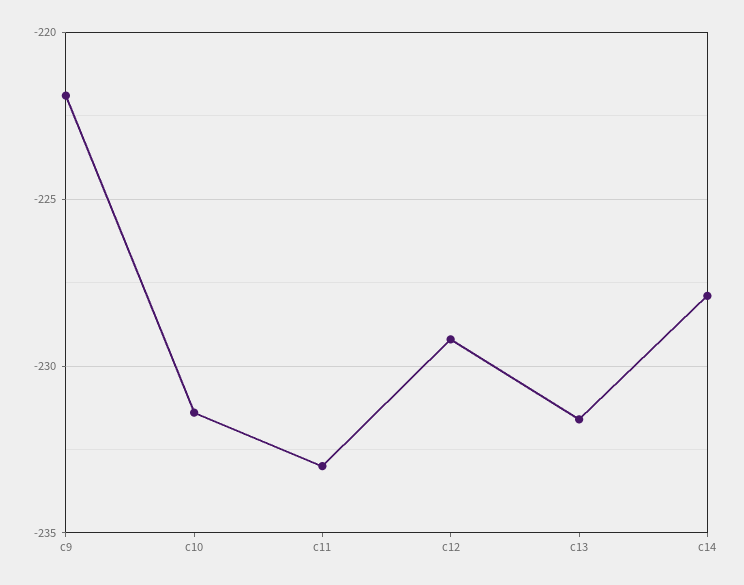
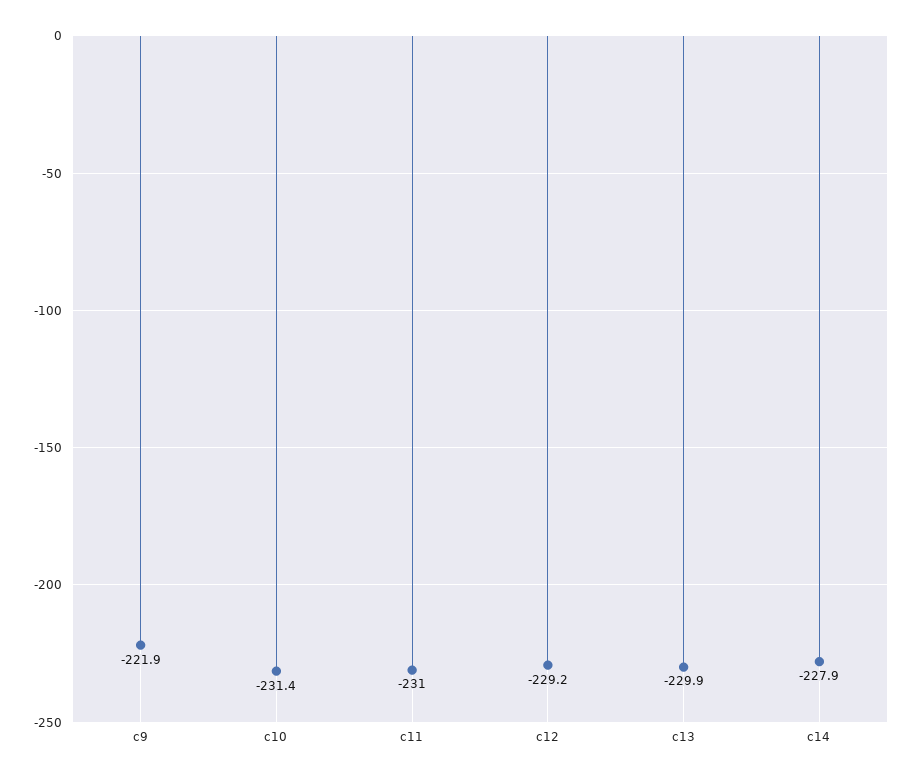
c11: -233 -> -231
c13: -231.5 -> -229.9

